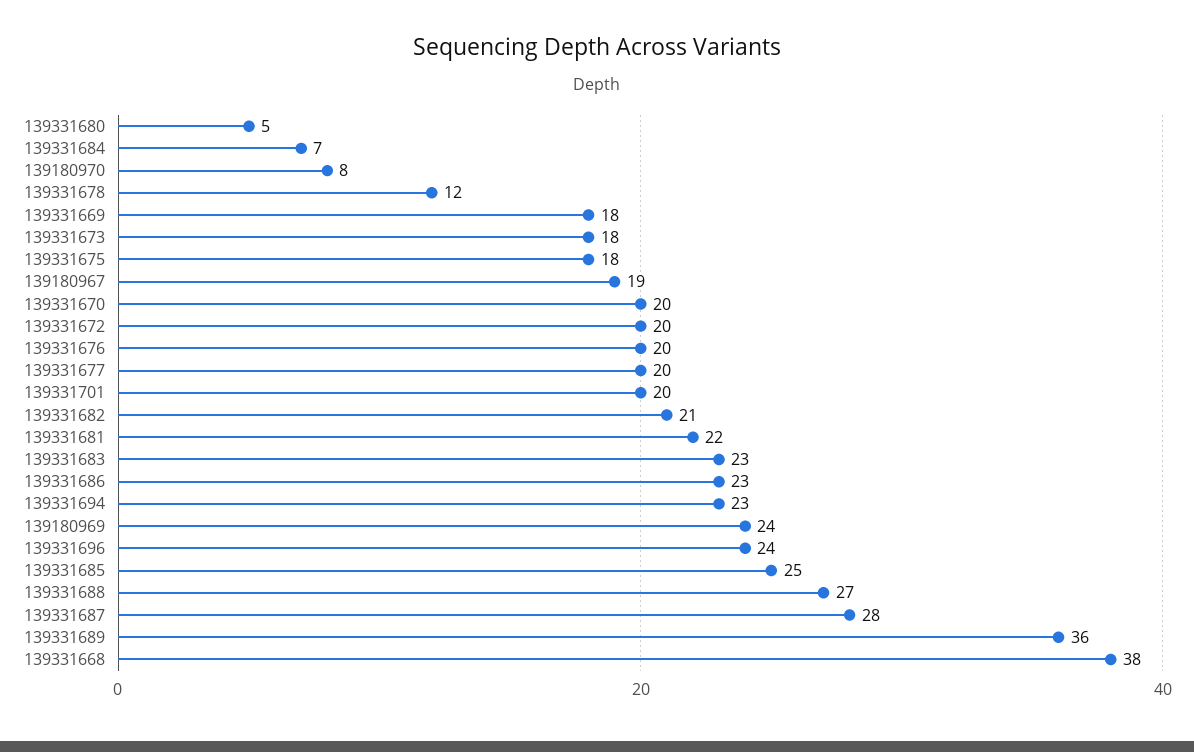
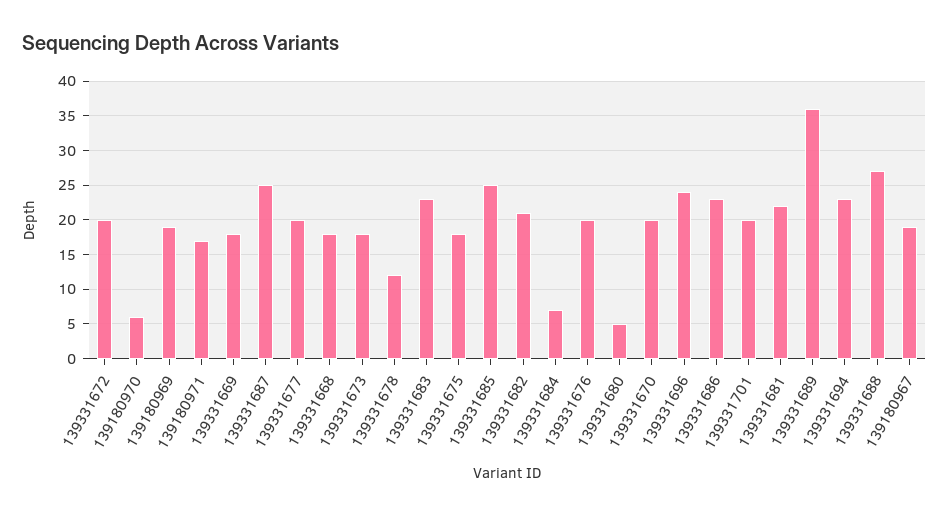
139180970: 8 -> 6
139180969: 24 -> 19
139331687: 28 -> 25
139331668: 38 -> 18
139180971: none -> 17

